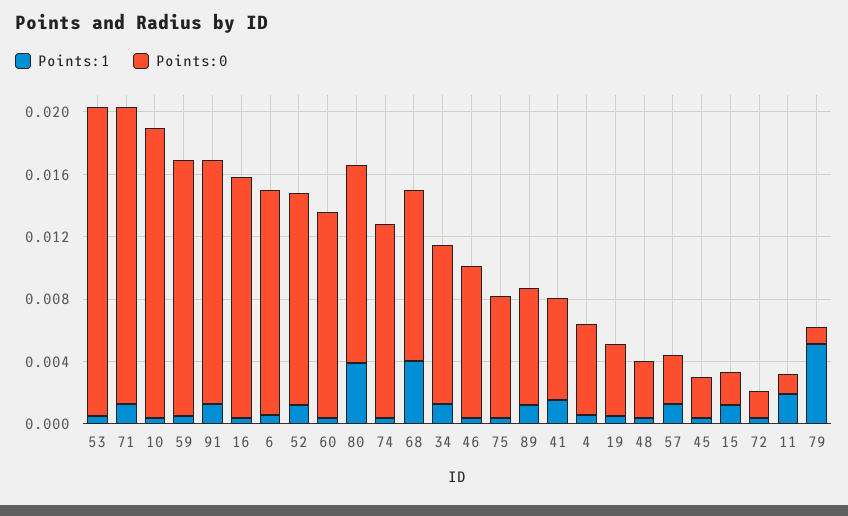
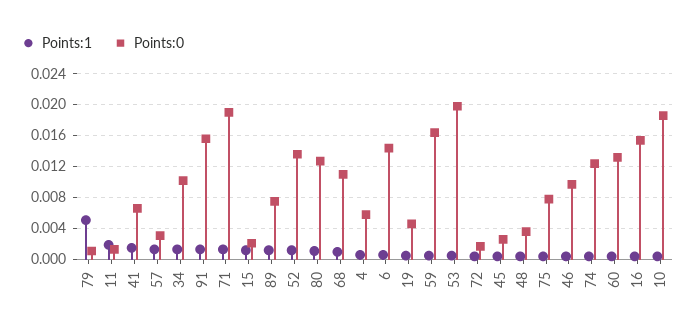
Points:1, 80: 0.004 -> 0.001
Points:1, 68: 0.004 -> 0.001

